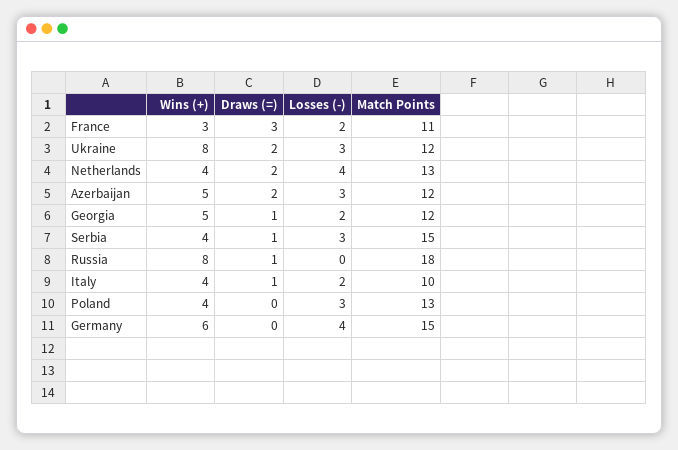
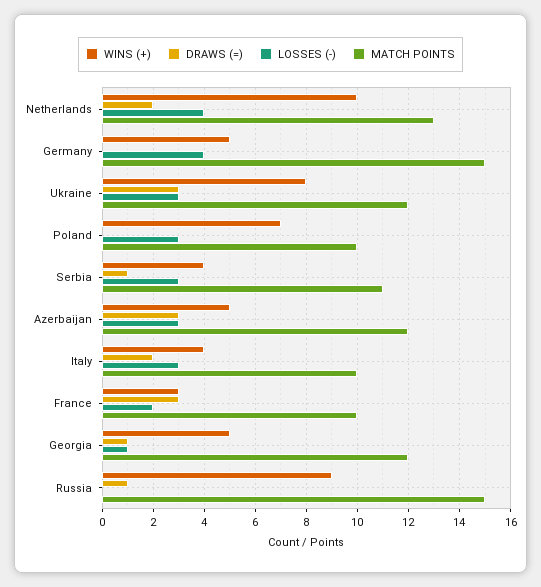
Match Points, France: 11 -> 10
Draws (=), Ukraine: 2 -> 3
Wins (+), Netherlands: 4 -> 10
Draws (=), Azerbaijan: 2 -> 3
Losses (-), Georgia: 2 -> 1
Match Points, Serbia: 15 -> 11
Wins (+), Russia: 8 -> 9
Match Points, Russia: 18 -> 15
Draws (=), Italy: 1 -> 2
Losses (-), Italy: 2 -> 3
Wins (+), Poland: 4 -> 7
Match Points, Poland: 13 -> 10
Wins (+), Germany: 6 -> 5

